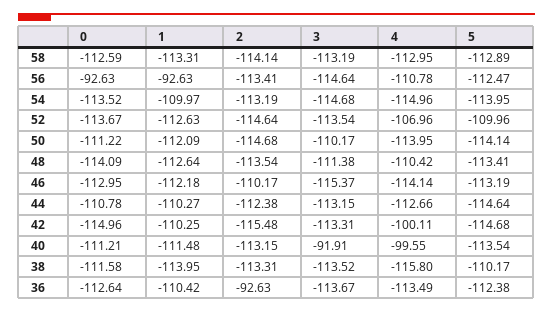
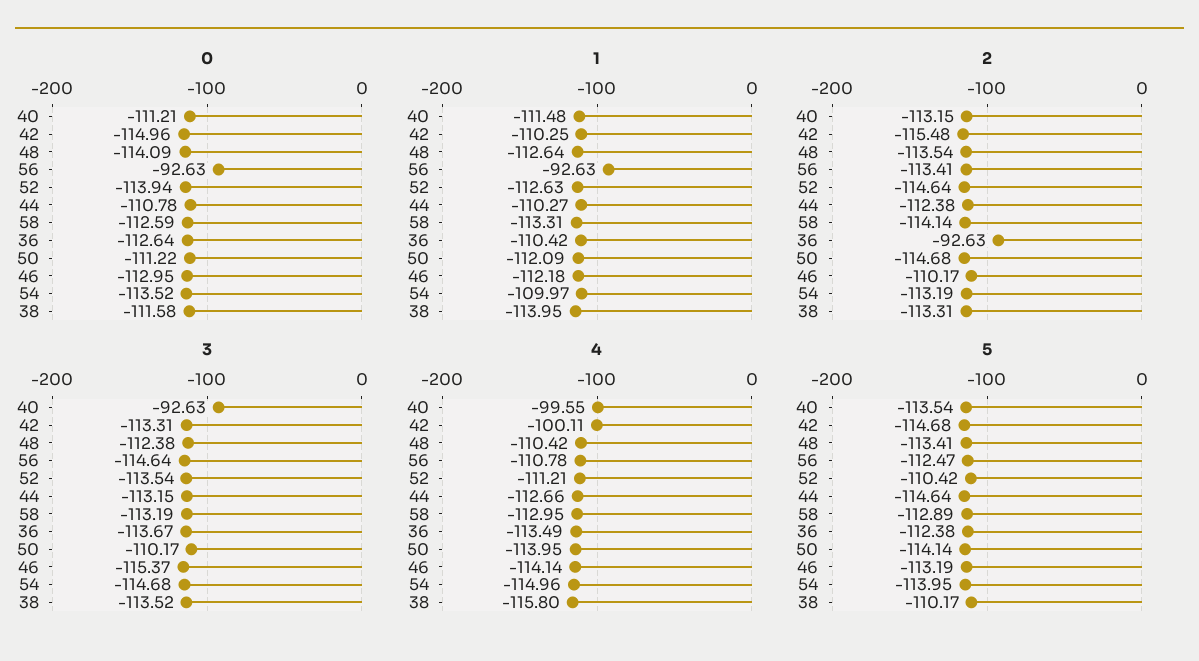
0, 52: -113.67 -> -113.94
4, 52: -106.96 -> -111.21
5, 52: -109.96 -> -110.42
3, 48: -111.38 -> -112.38
3, 40: -91.91 -> -92.63

